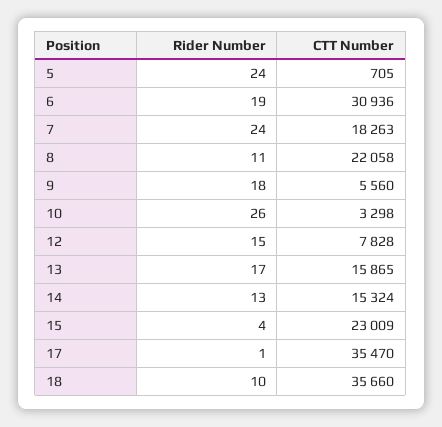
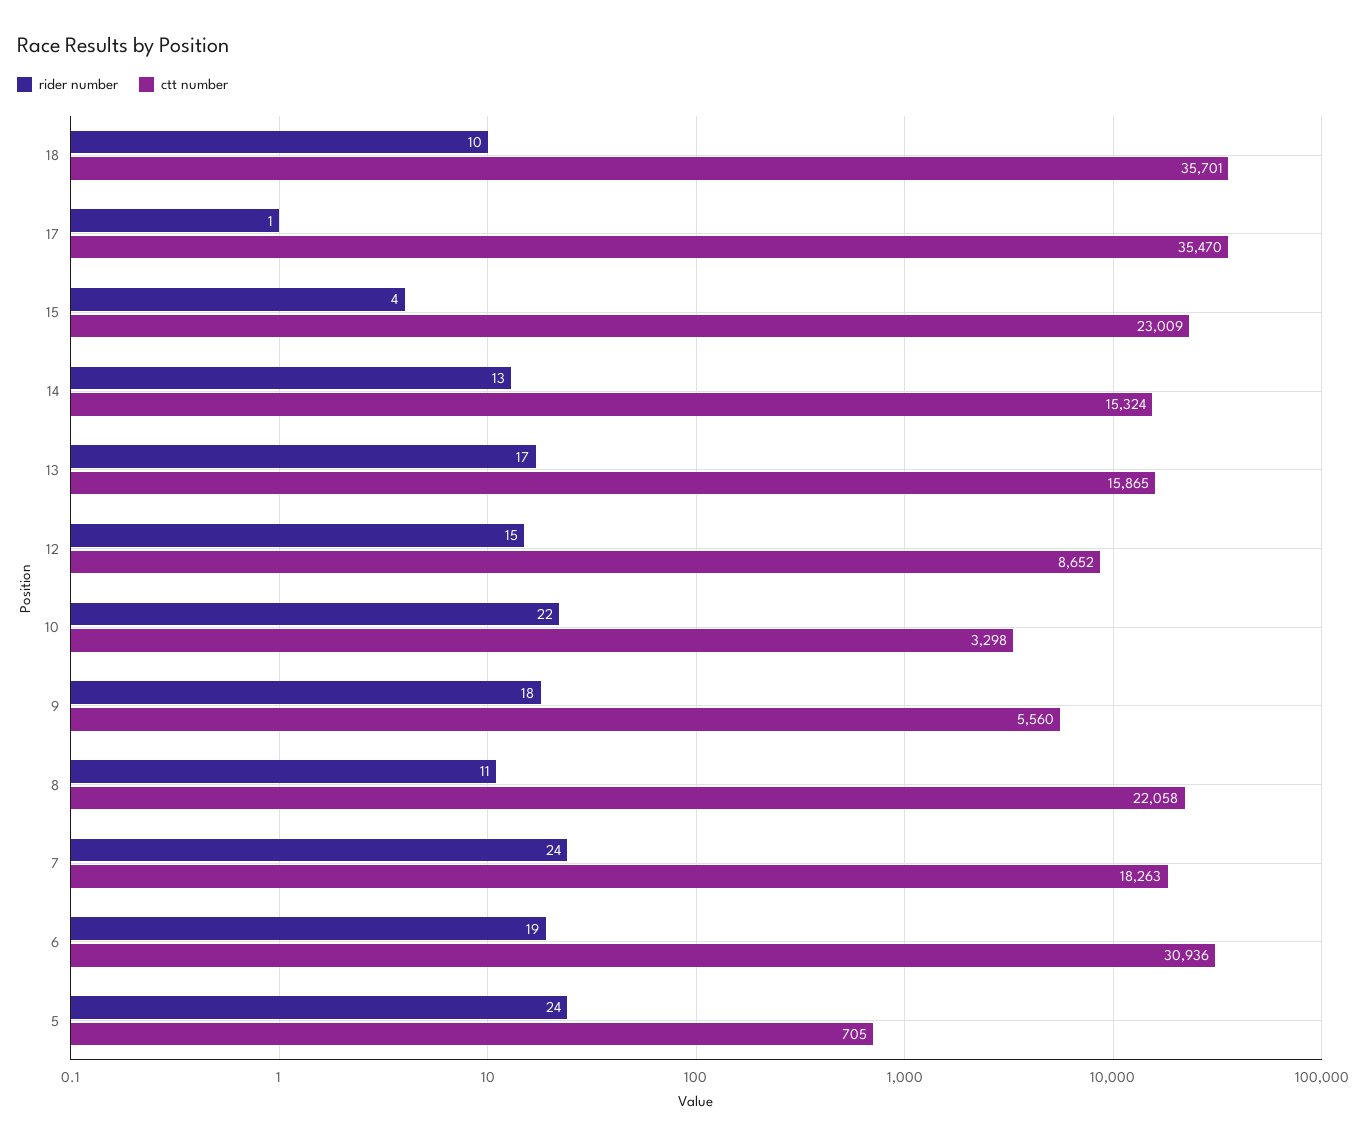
Rider Number, 10: 26 -> 22
CTT Number, 12: 7828 -> 8652
CTT Number, 18: 35660 -> 35701

